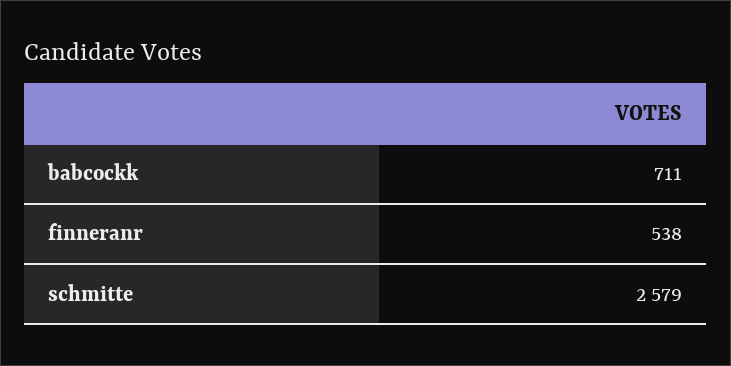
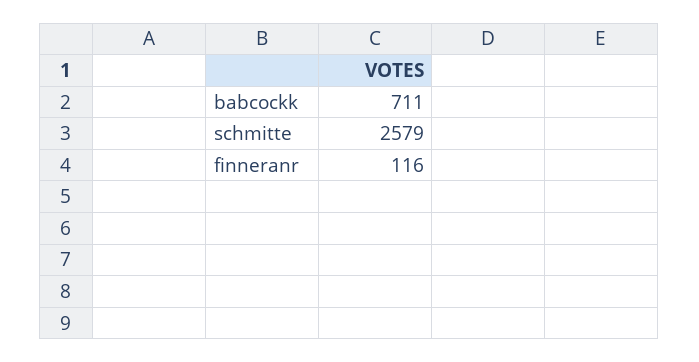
finneranr: 538 -> 116

